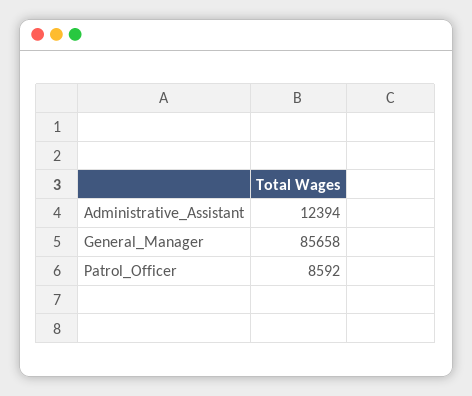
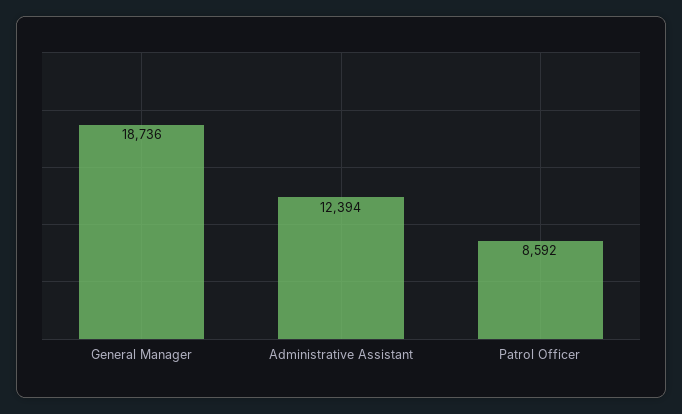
General_Manager: 85658 -> 18736

